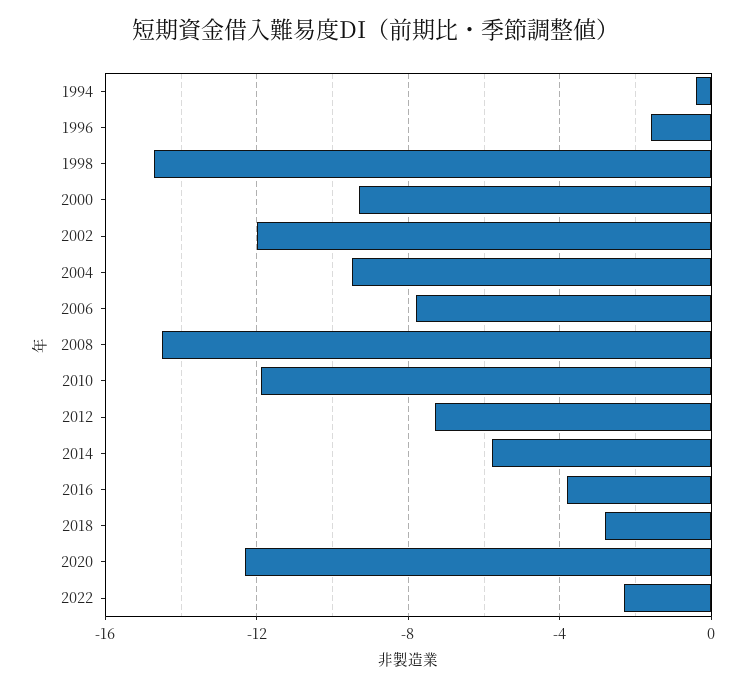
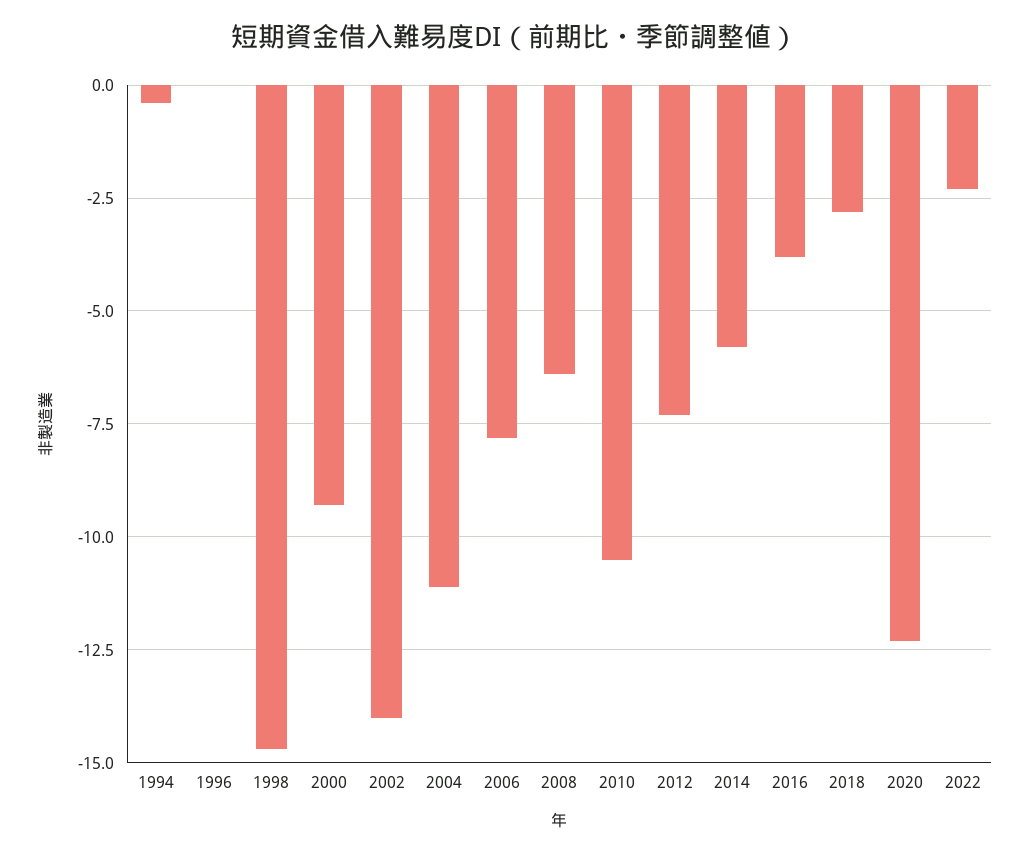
1996: -1.5 -> 0
2002: -12 -> -14
2004: -9.5 -> -11
2008: -14.5 -> -6.5
2010: -12 -> -10.5

